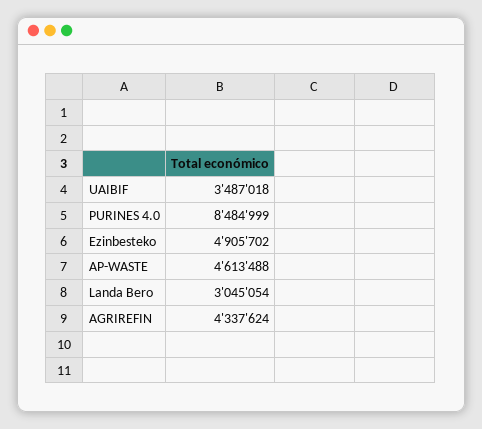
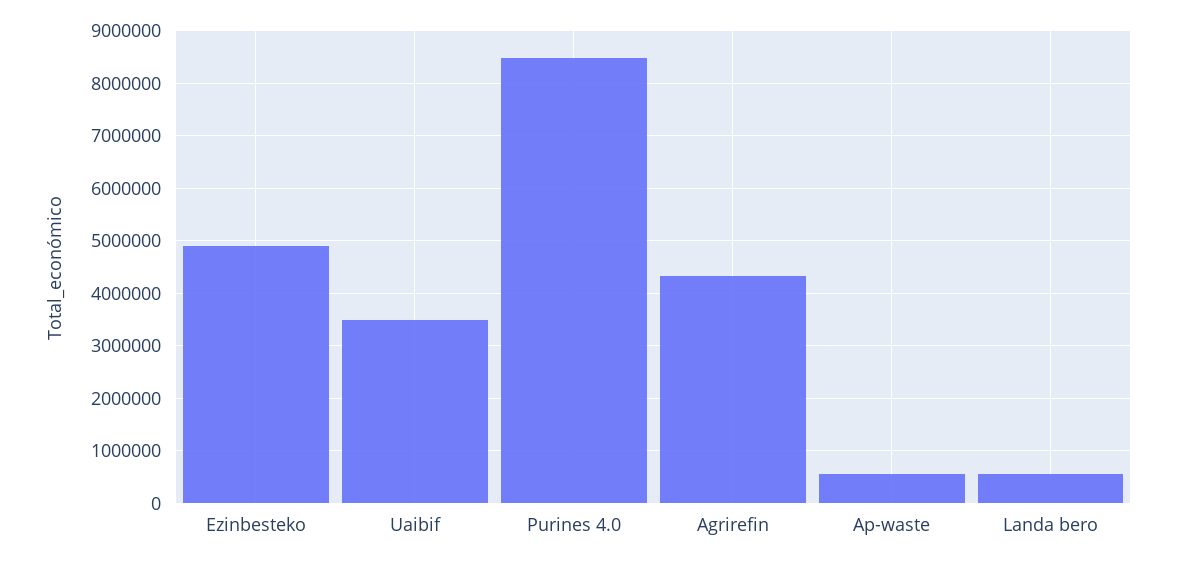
AP-WASTE: 4613488 -> 600000
Landa Bero: 3045054 -> 600000

